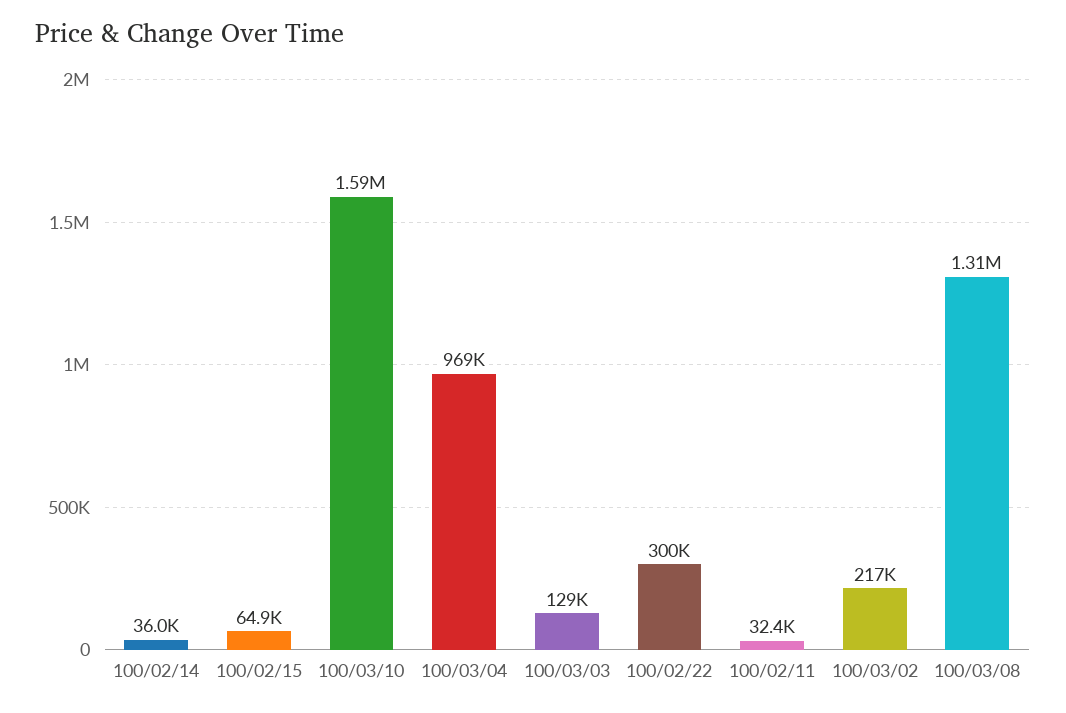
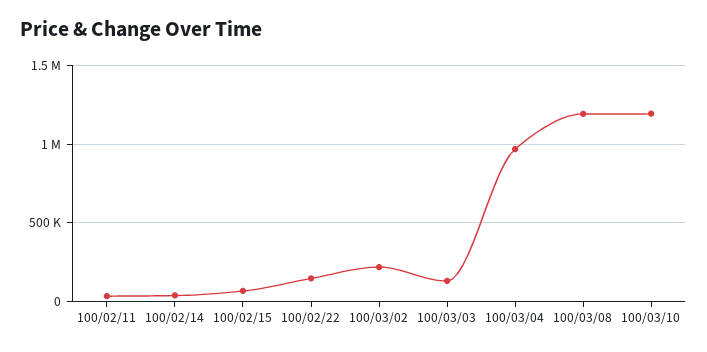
100/03/10: 1590000 -> 1200000
100/02/22: 300000 -> 150000
100/03/08: 1310000 -> 1200000

